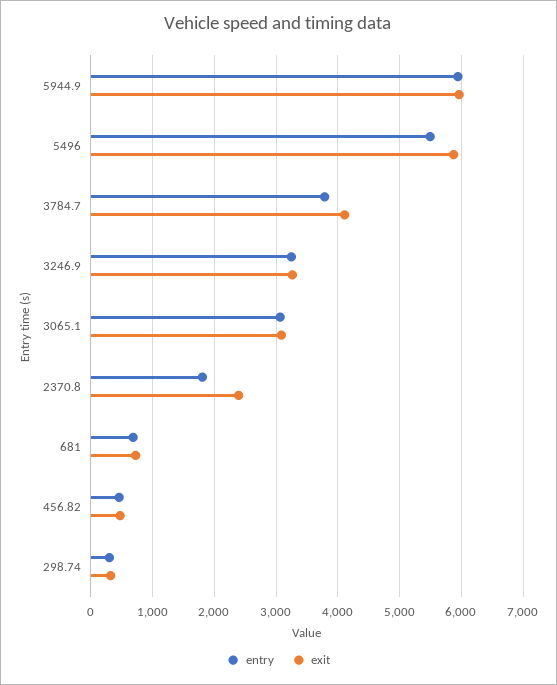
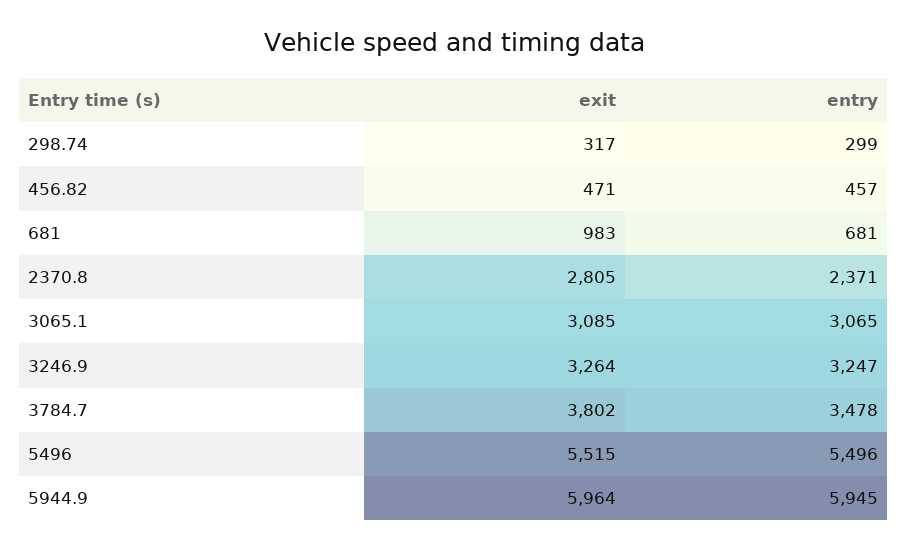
exit, 5496: 5900 -> 5515
entry, 3784.7: 3800 -> 3478
exit, 3784.7: 4100 -> 3802
entry, 2370.8: 1800 -> 2371
exit, 2370.8: 2400 -> 2805
exit, 681: 700 -> 983

